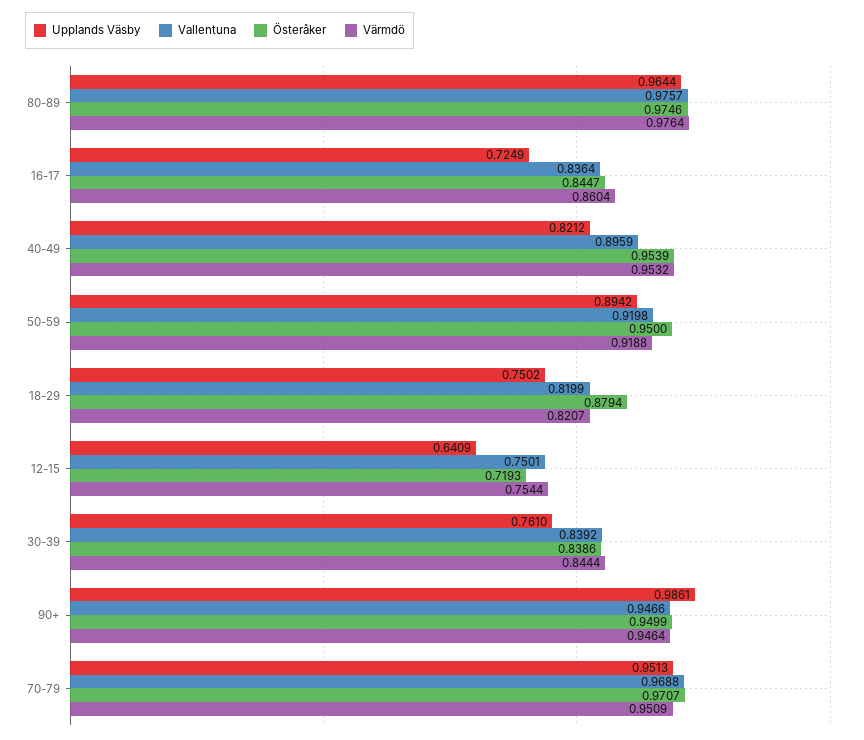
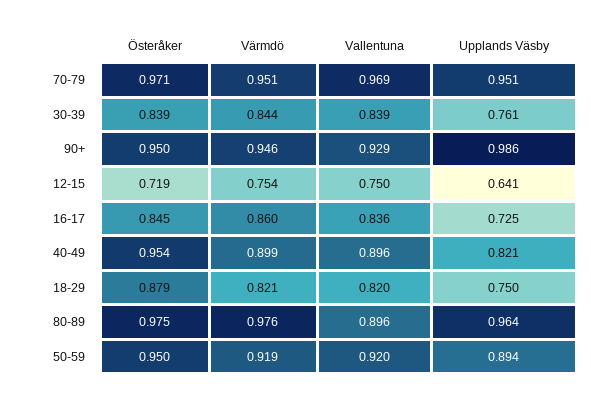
Vallentuna, 80-89: 0.9757 -> 0.896
Värmdö, 40-49: 0.9532 -> 0.899
Vallentuna, 90+: 0.9466 -> 0.929

